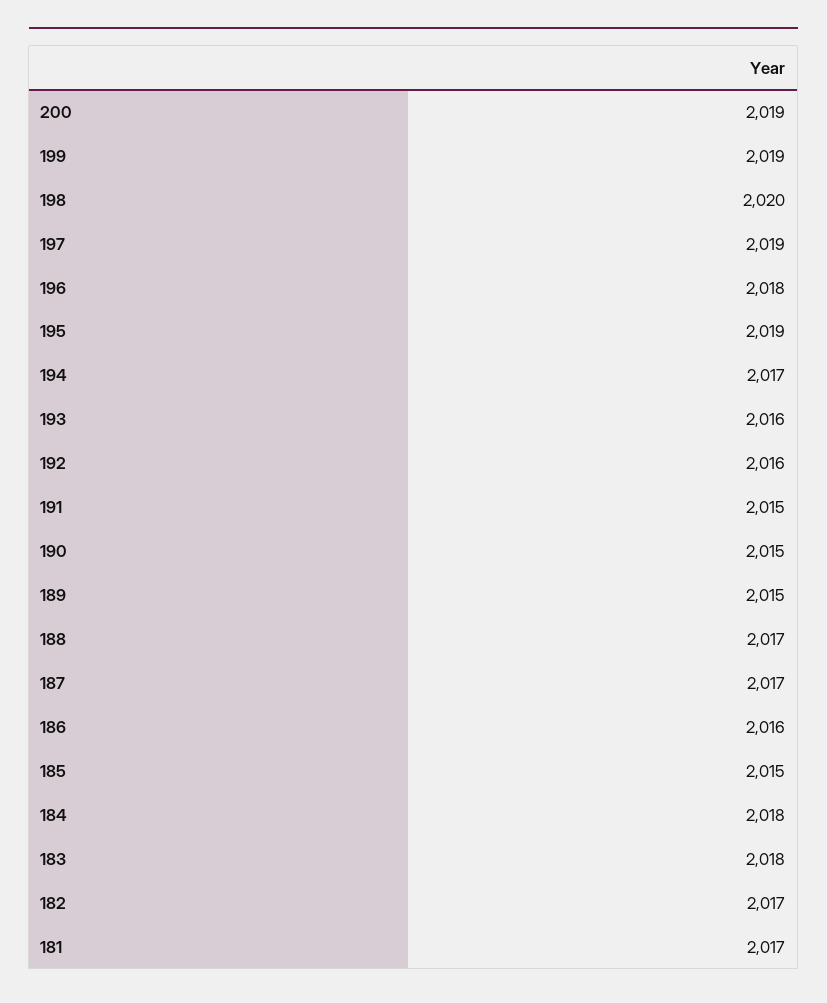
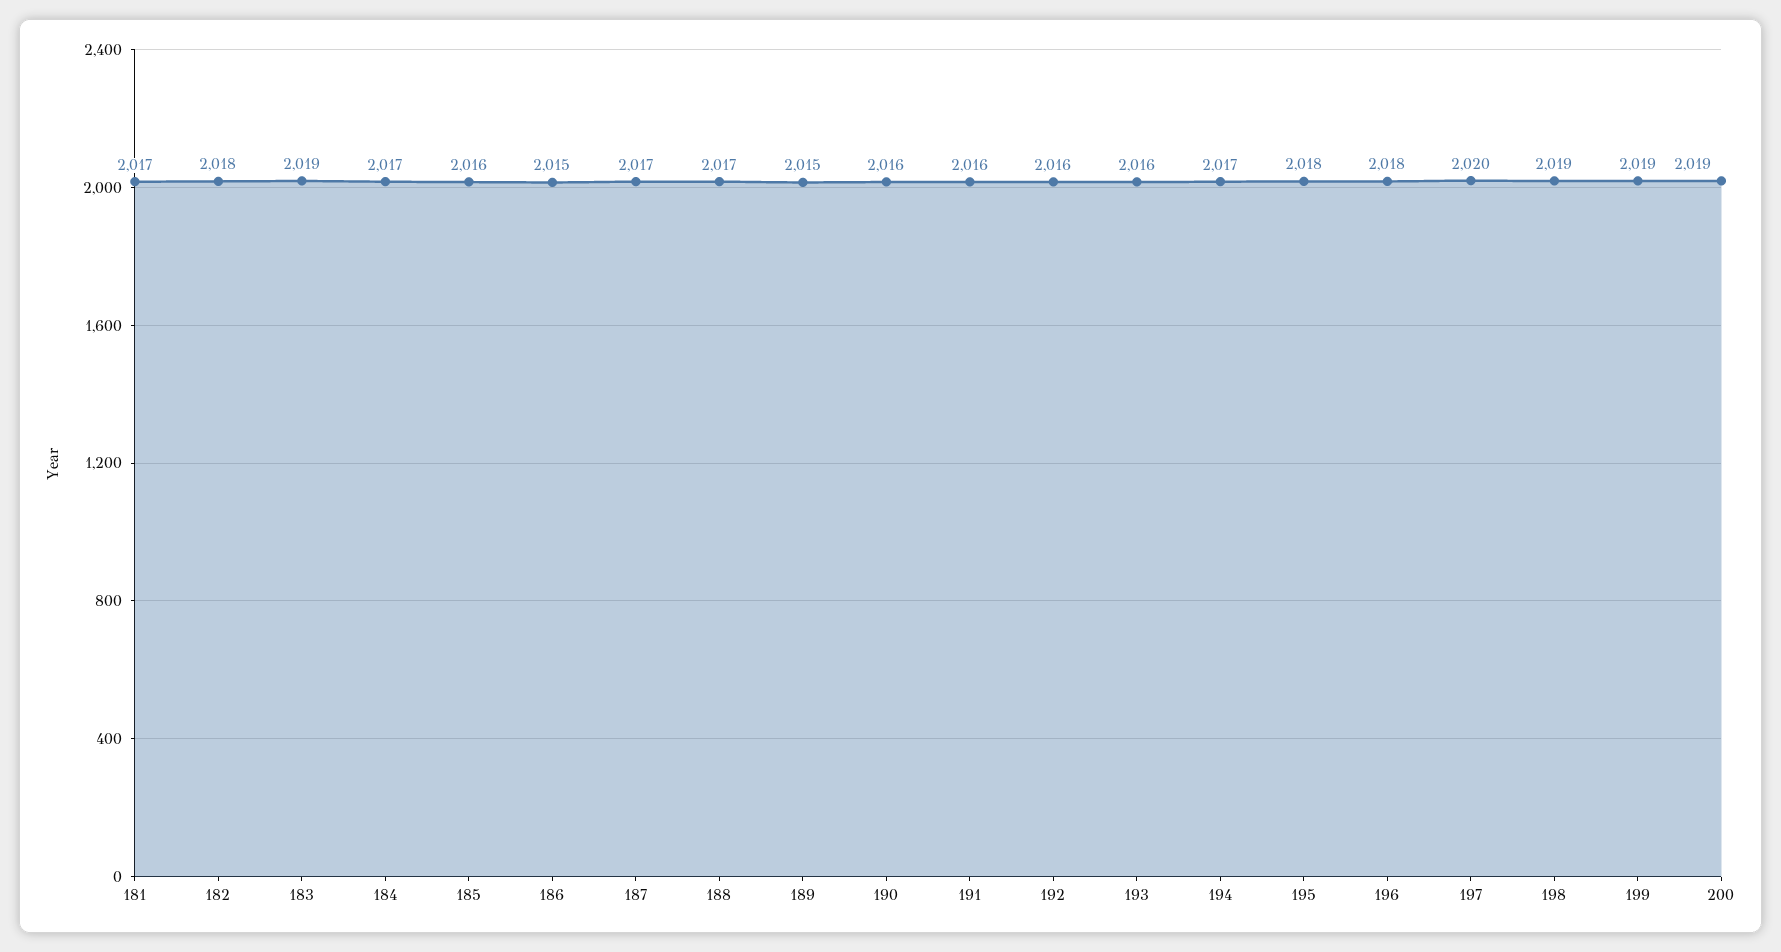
198: 2020 -> 2019
197: 2019 -> 2020
195: 2019 -> 2018
191: 2015 -> 2016
190: 2015 -> 2016
186: 2016 -> 2015
185: 2015 -> 2016
184: 2018 -> 2017
183: 2018 -> 2019
182: 2017 -> 2018

